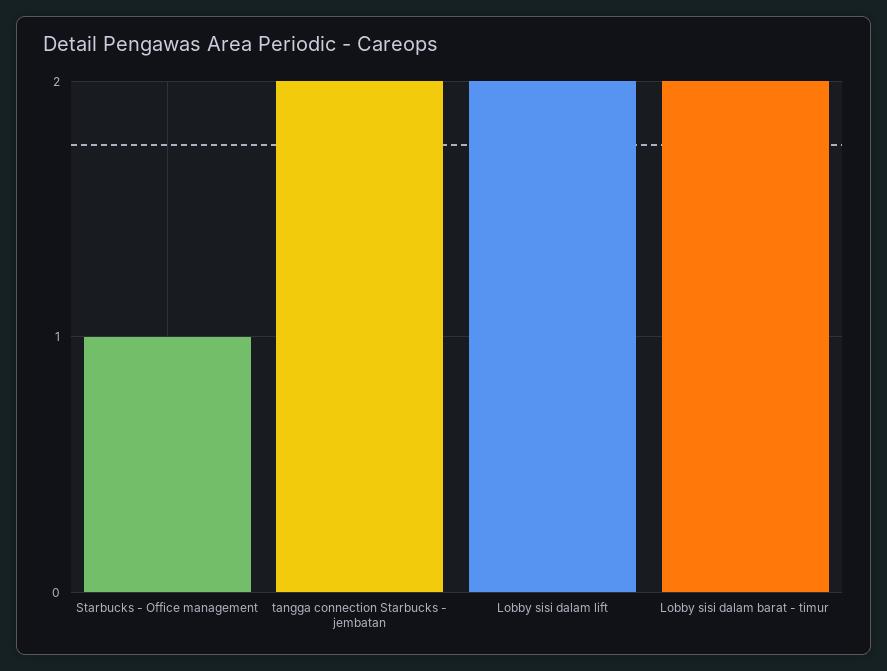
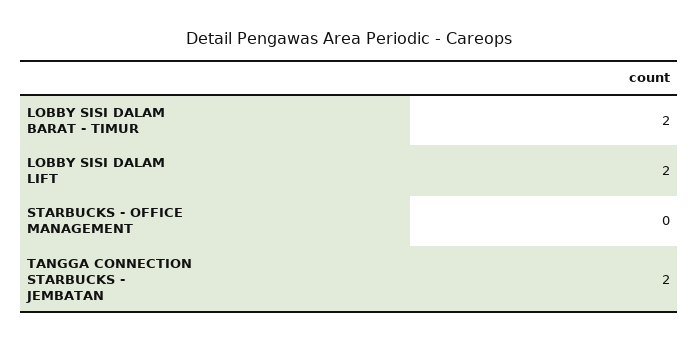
Starbucks - Office management: 1 -> 0

